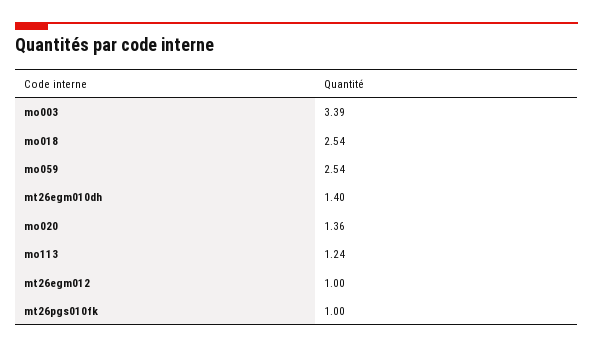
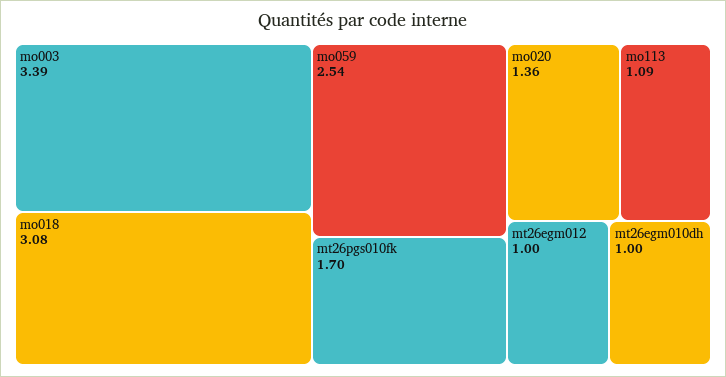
mo018: 2.54 -> 3.08
mt26egm010dh: 1.4 -> 1
mo113: 1.24 -> 1.09
mt26pgs010fk: 1 -> 1.7

